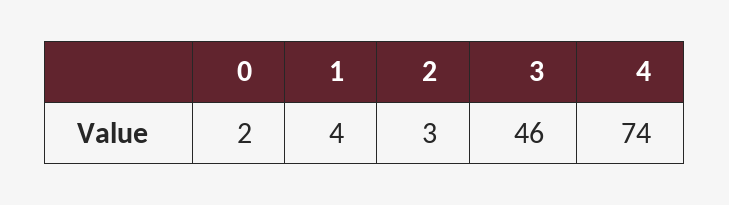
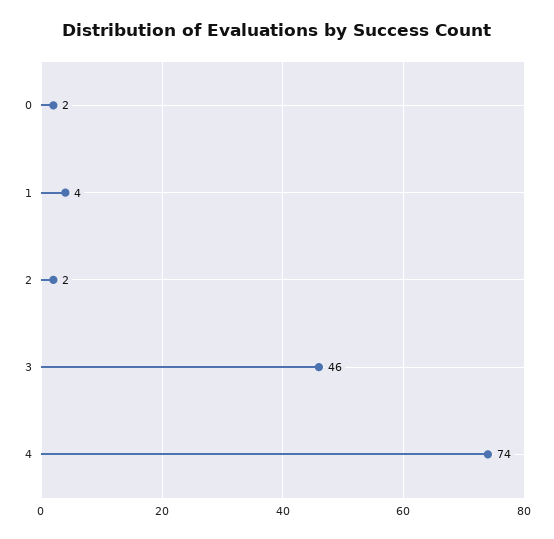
2: 3 -> 2

